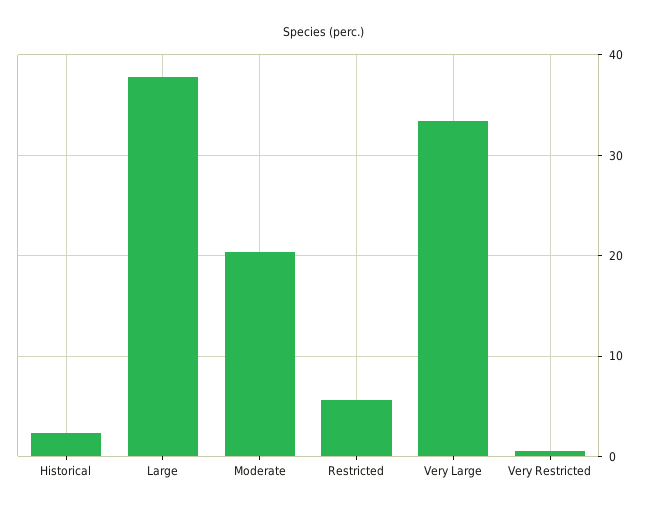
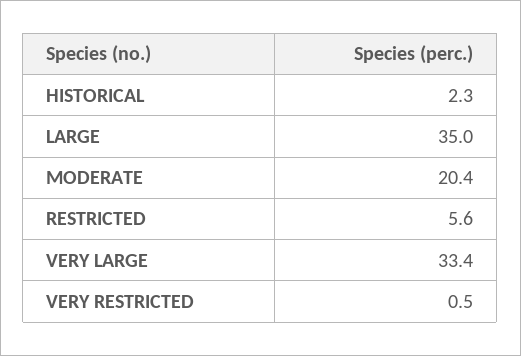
Large: 38 -> 35

